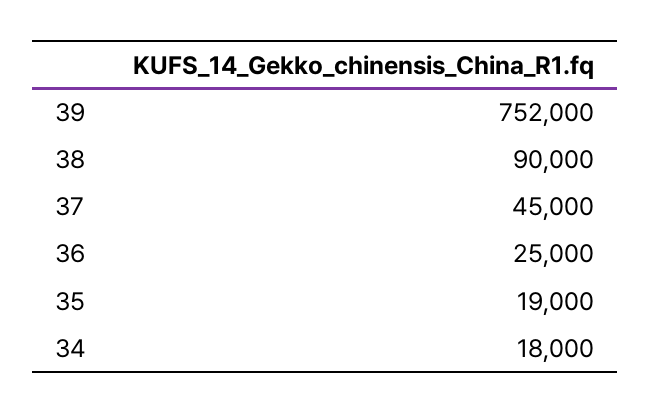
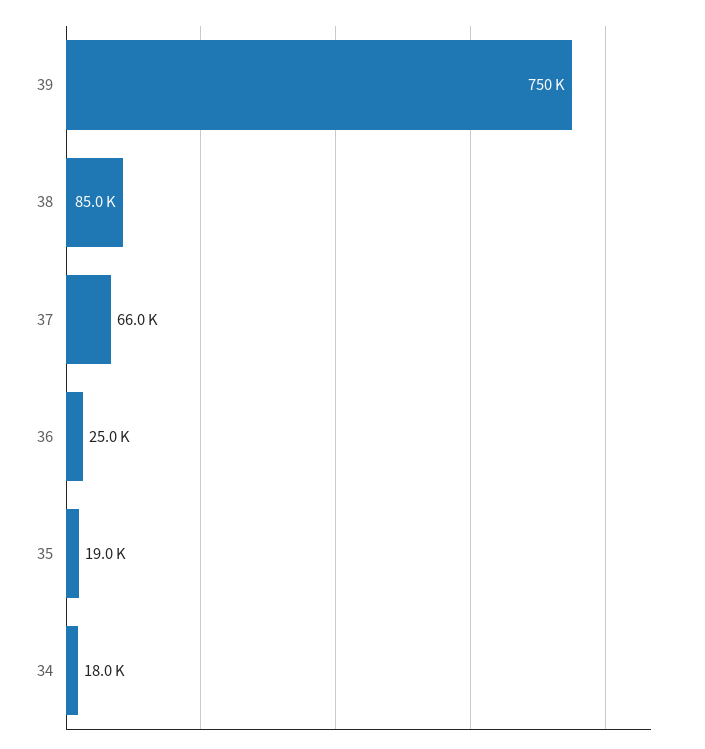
39: 752000 -> 750000
38: 90000 -> 85000
37: 45000 -> 66000

